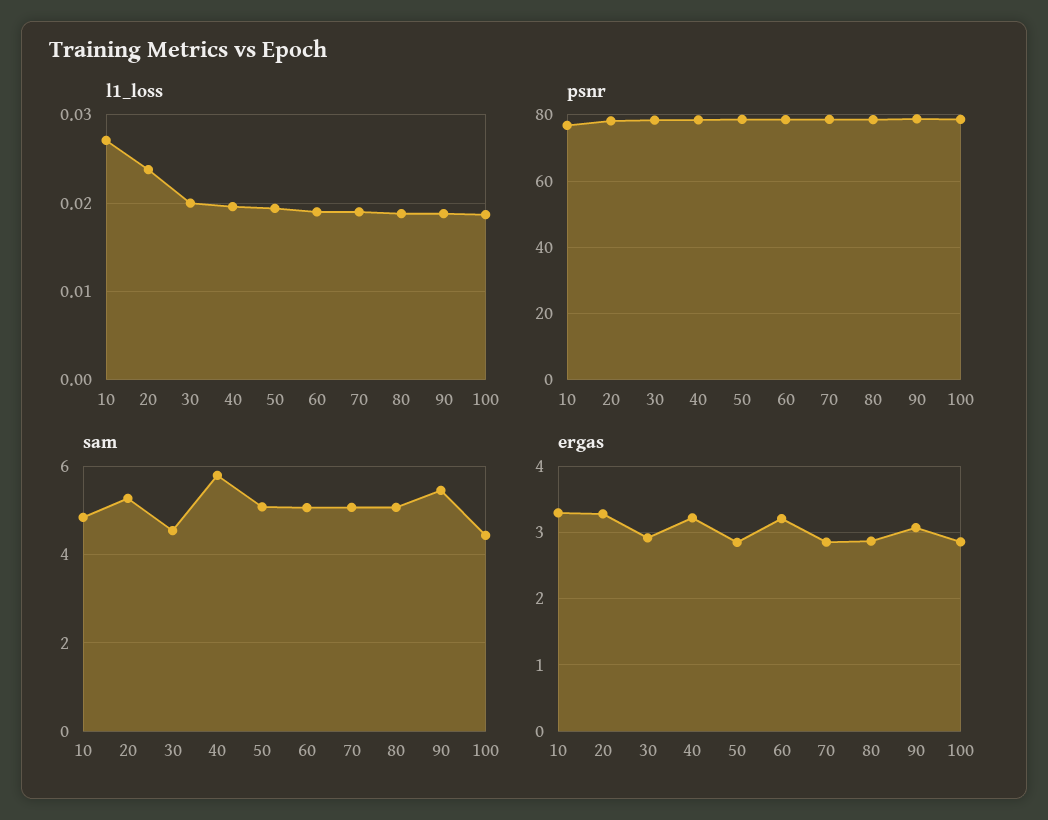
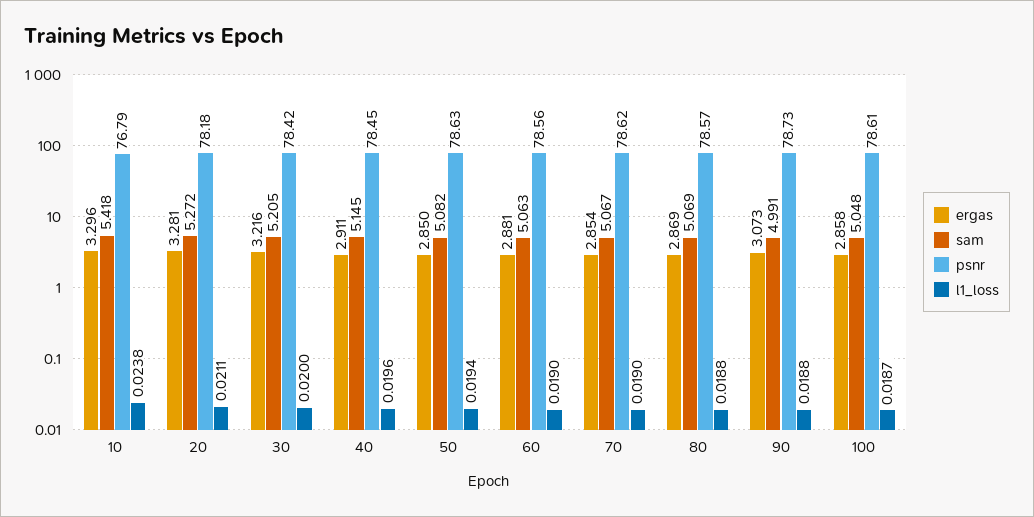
l1_loss, 10: 0.027 -> 0.0238
l1_loss, 20: 0.024 -> 0.0211
sam, 10: 4.8 -> 5.418
sam, 30: 4.6 -> 5.205
sam, 40: 5.8 -> 5.145
sam, 90: 5.4 -> 4.991
sam, 100: 4.4 -> 5.048
ergas, 30: 2.9 -> 3.216
ergas, 40: 3.2 -> 2.911
ergas, 60: 3.2 -> 2.881

